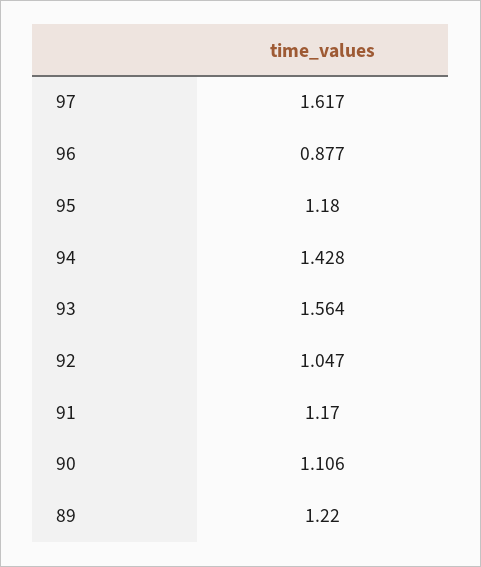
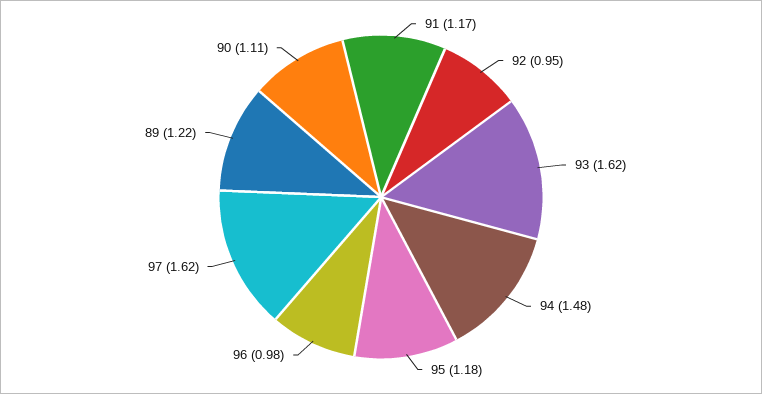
96: 0.877 -> 0.98
94: 1.428 -> 1.48
93: 1.564 -> 1.62
92: 1.047 -> 0.95

